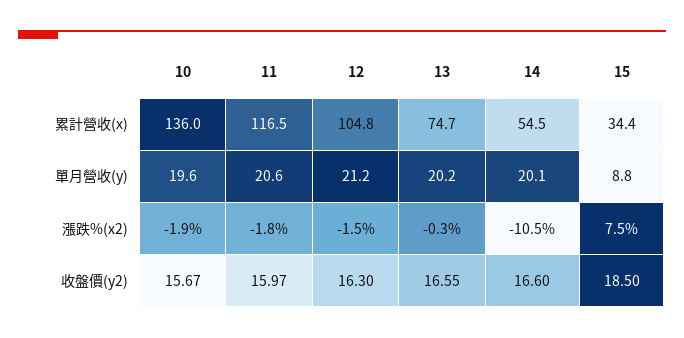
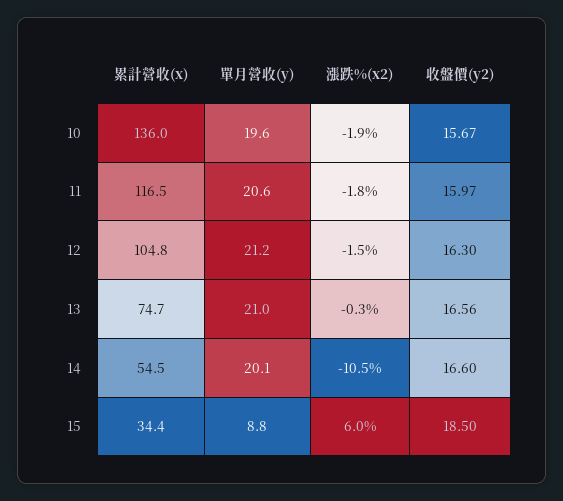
13, 單月營收(y): 20.2 -> 21
15, 漲跌%(x2): 7.5 -> 6
13, 收盤價(y2): 16.55 -> 16.56

